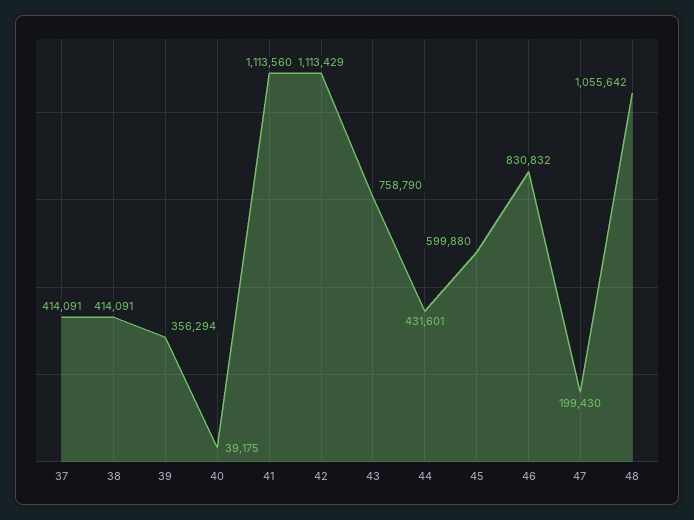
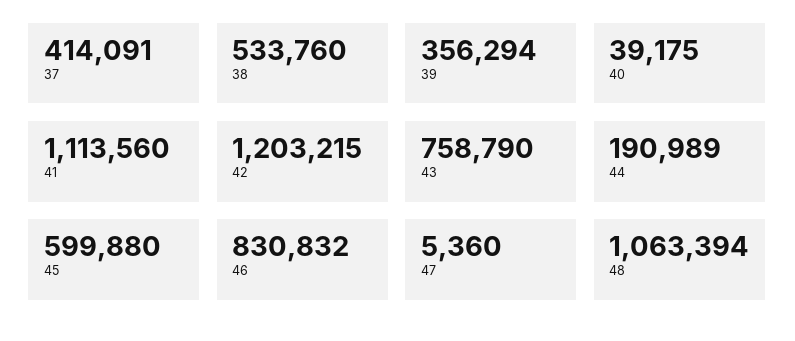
38: 414091 -> 533760
42: 1113429 -> 1203215
44: 431601 -> 190989
47: 199430 -> 5360
48: 1055642 -> 1063394

